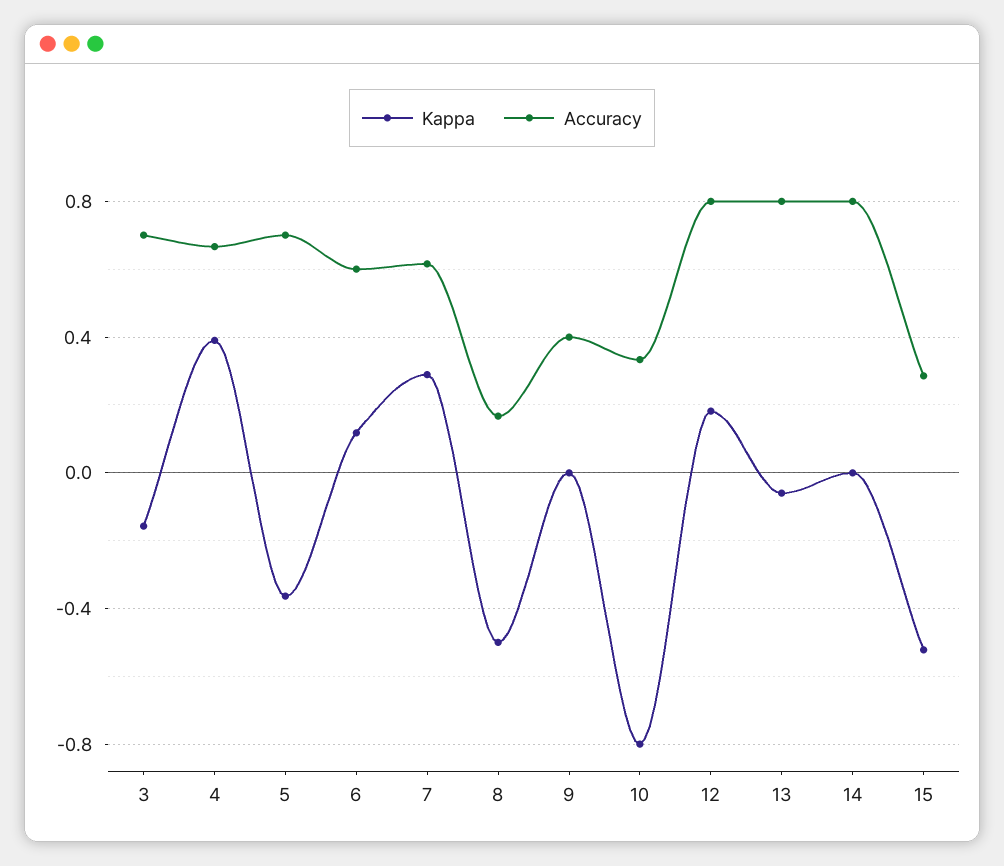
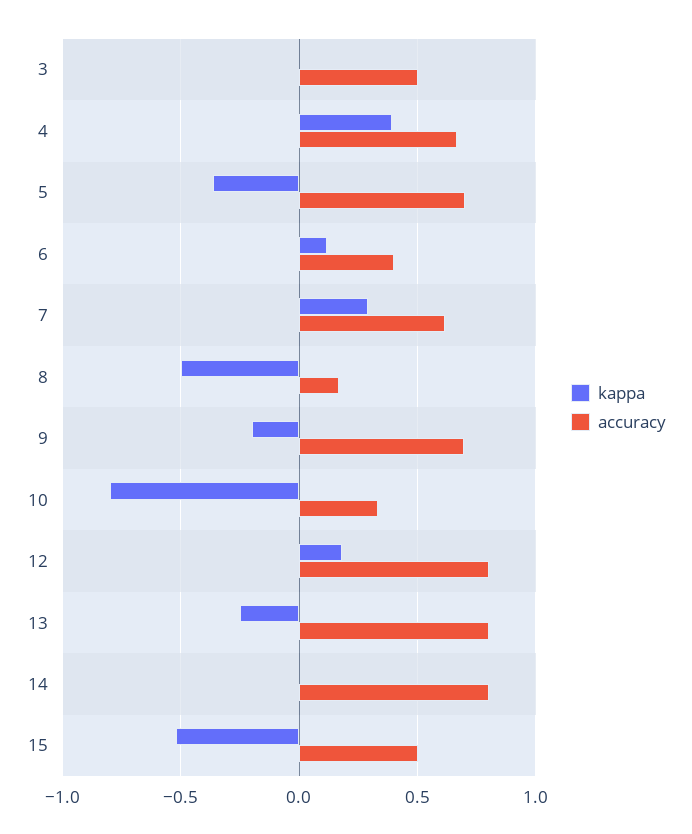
Kappa, 3: -0.15 -> 0
Accuracy, 3: 0.7 -> 0.5
Accuracy, 6: 0.6 -> 0.4
Kappa, 9: 0 -> -0.2
Accuracy, 9: 0.4 -> 0.7
Kappa, 13: -0.05 -> -0.25
Accuracy, 15: 0.3 -> 0.5

